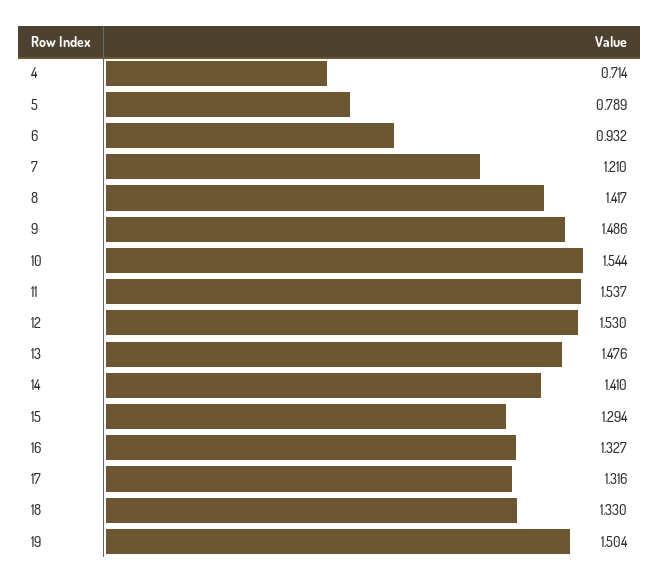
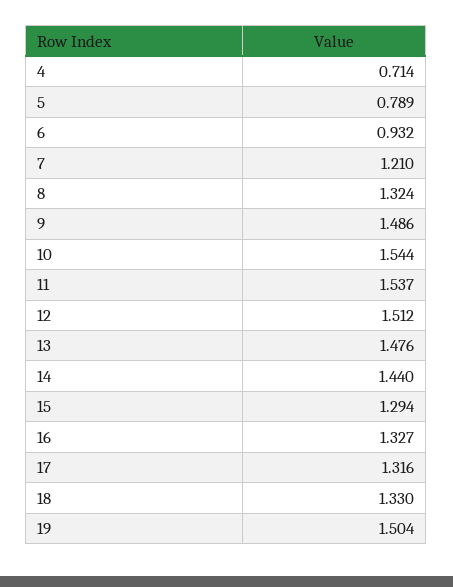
8: 1.417 -> 1.324
12: 1.53 -> 1.512
14: 1.41 -> 1.44

